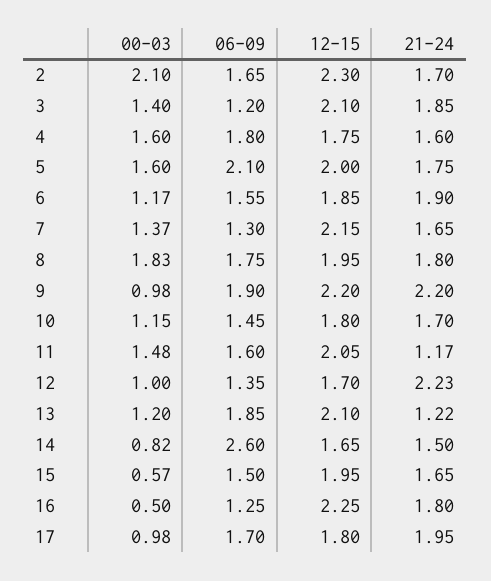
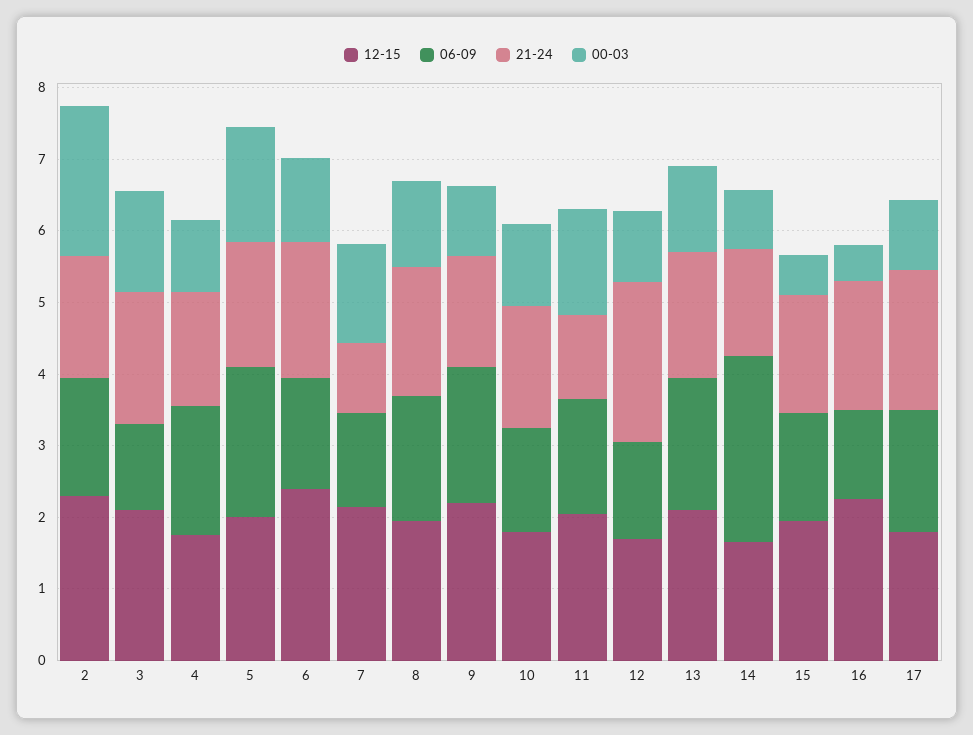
00-03, 4: 1.6 -> 1
12-15, 6: 1.85 -> 2.4
21-24, 7: 1.65 -> 1
00-03, 8: 1.83 -> 1.2
21-24, 9: 2.2 -> 1.6
21-24, 13: 1.22 -> 1.8

